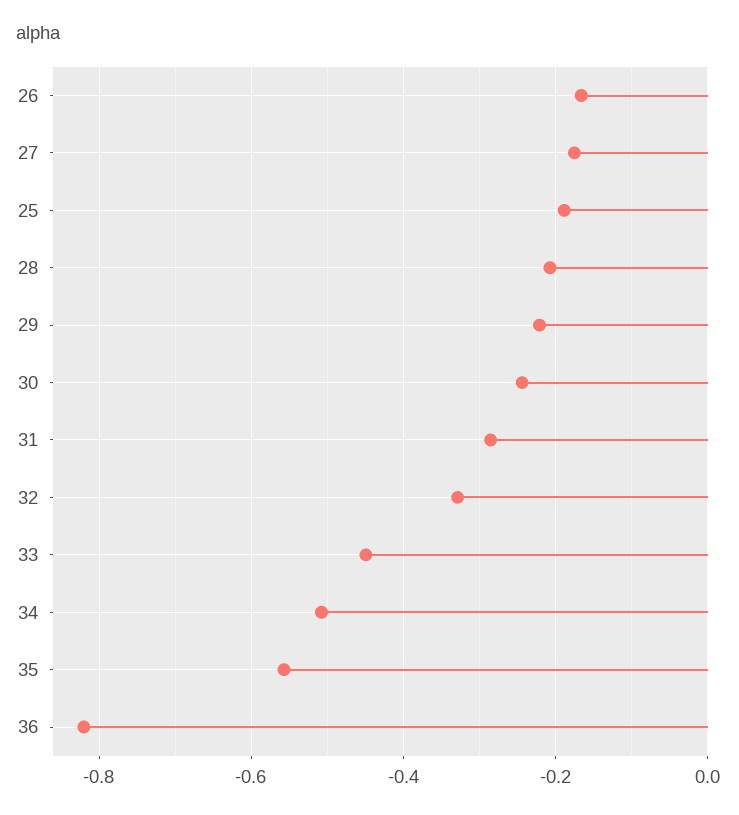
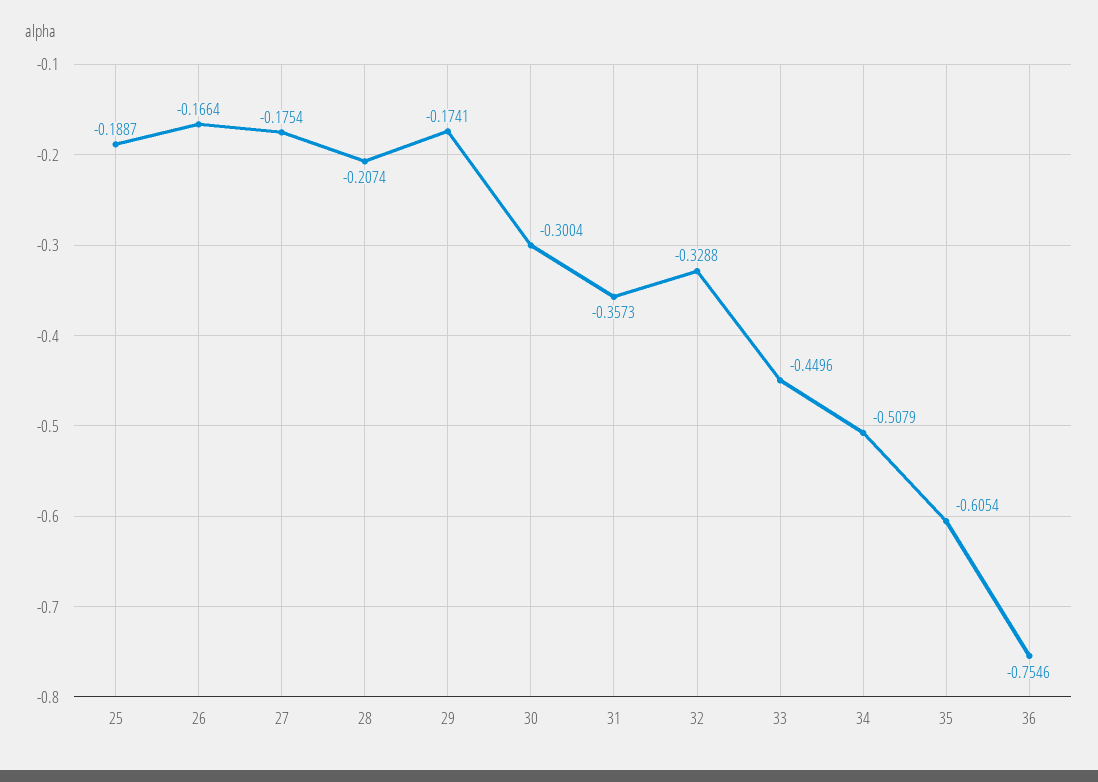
29: -0.22 -> -0.1741
30: -0.24 -> -0.3004
31: -0.28 -> -0.3573
35: -0.56 -> -0.6054
36: -0.82 -> -0.7546

